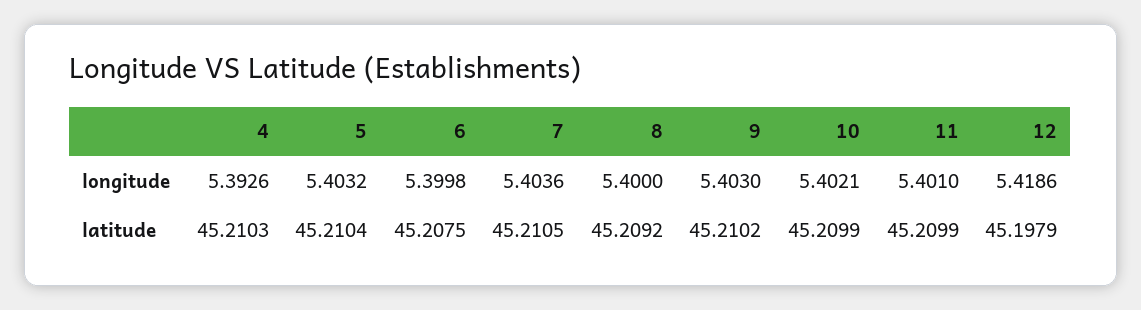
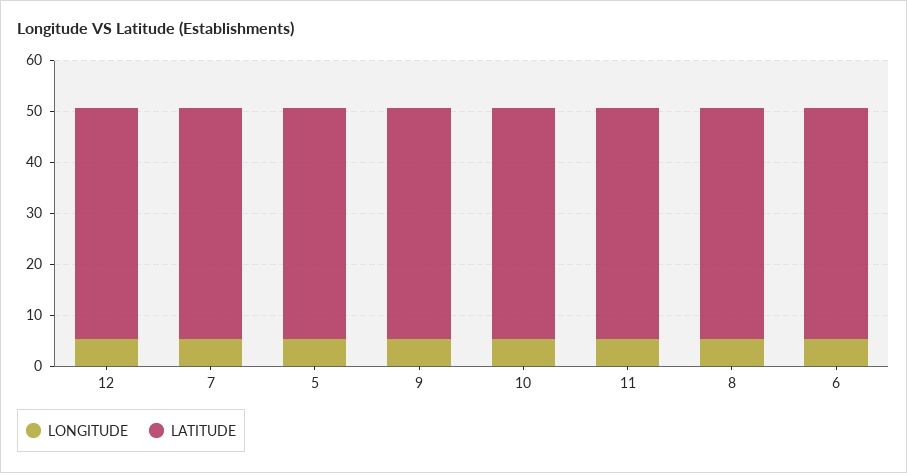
longitude, 4: 5.3926 -> none
latitude, 4: 45.2103 -> none

